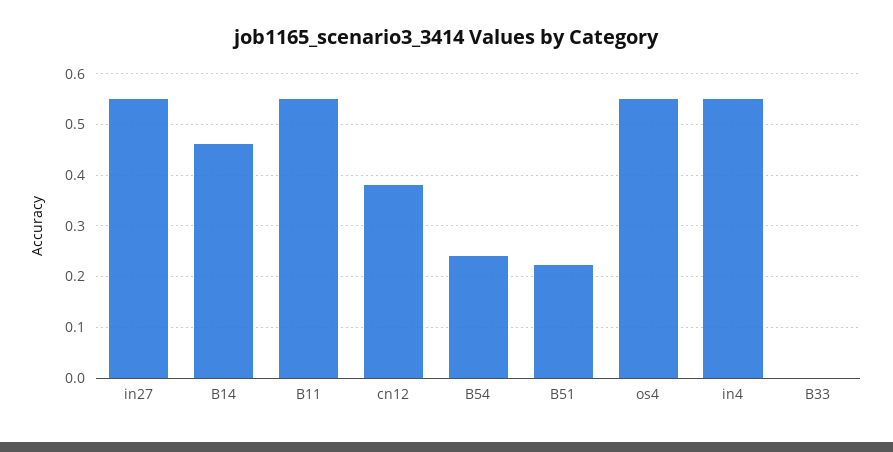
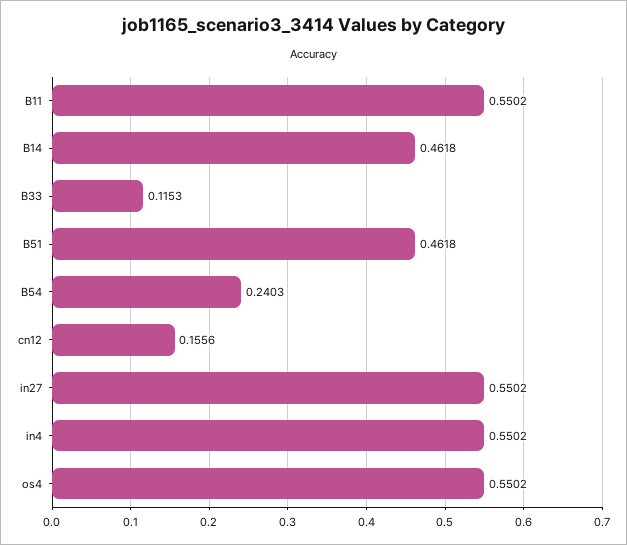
cn12: 0.38 -> 0.1556
B51: 0.22 -> 0.4618
B33: 0 -> 0.1153

